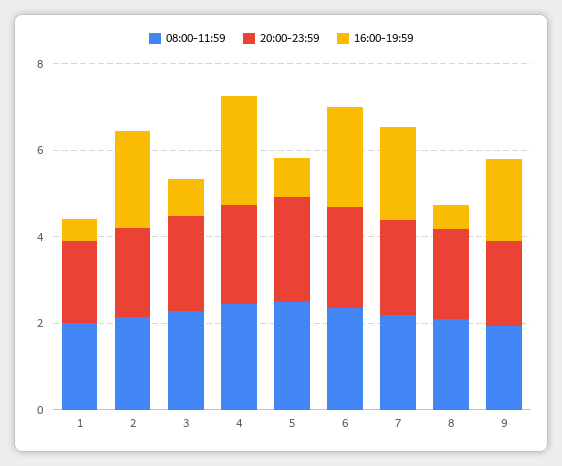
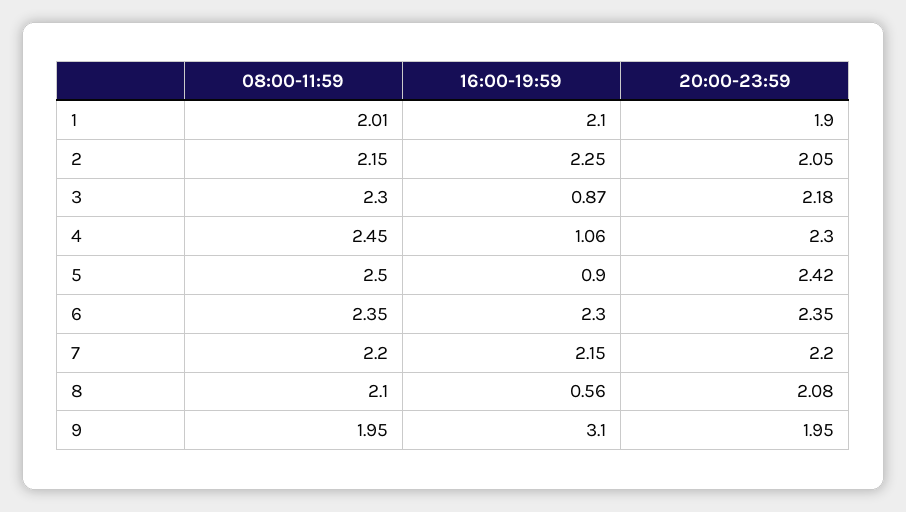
16:00-19:59, 1: 0.5 -> 2.1
16:00-19:59, 4: 2.5 -> 1.06
16:00-19:59, 9: 2 -> 3.1

